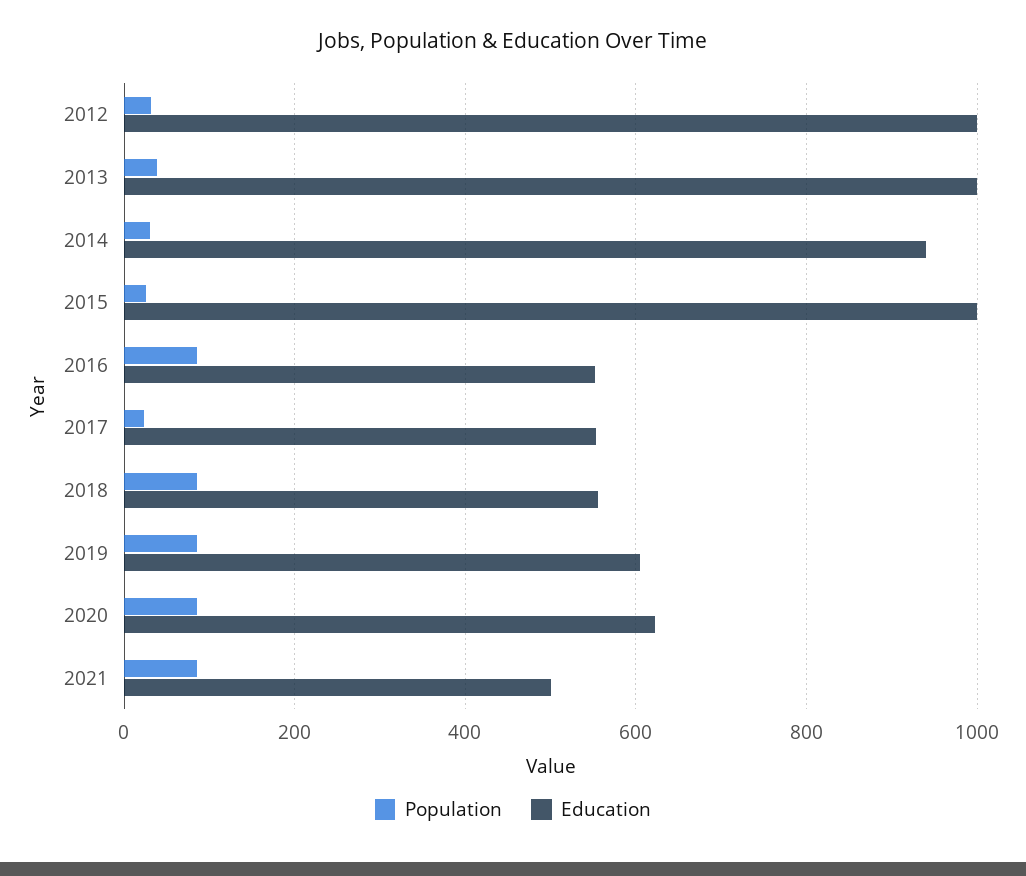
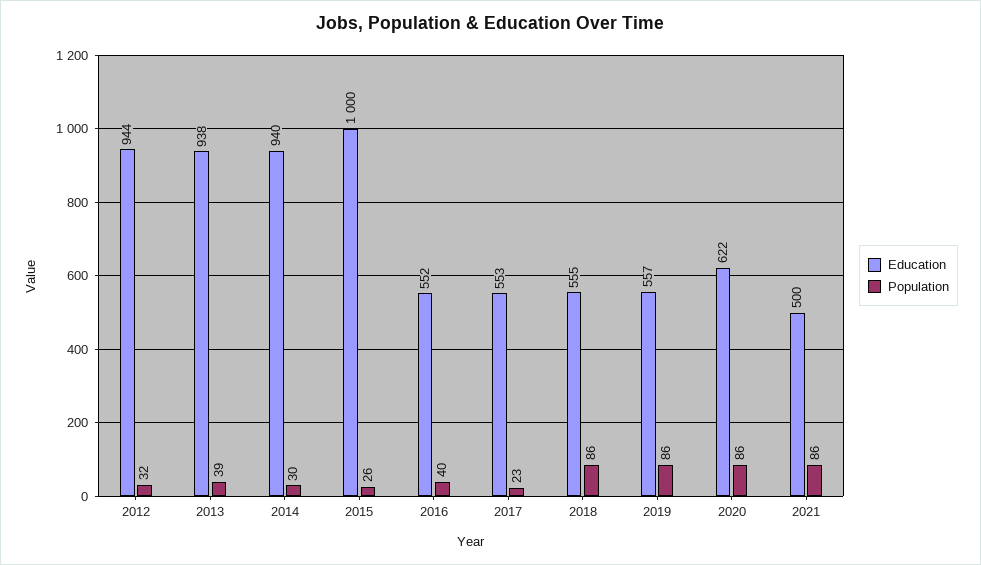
Education, 2012: 1000 -> 944
Education, 2013: 1000 -> 938
Population, 2016: 80 -> 40
Education, 2019: 600 -> 557

